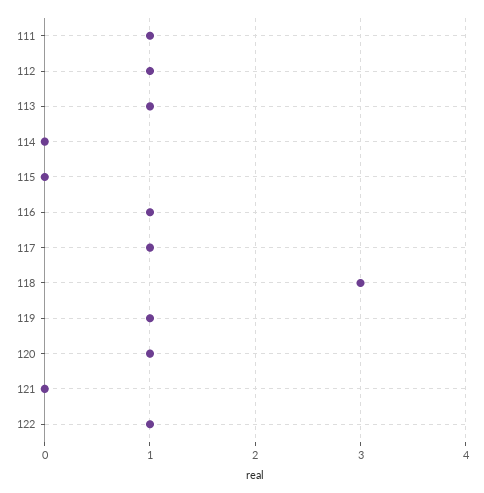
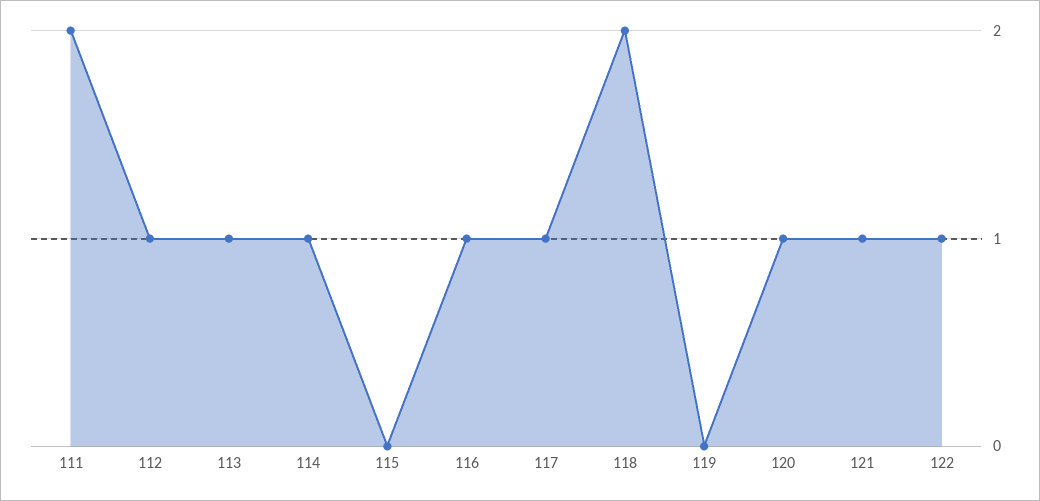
111: 1 -> 2
114: 0 -> 1
118: 3 -> 2
119: 1 -> 0
121: 0 -> 1

